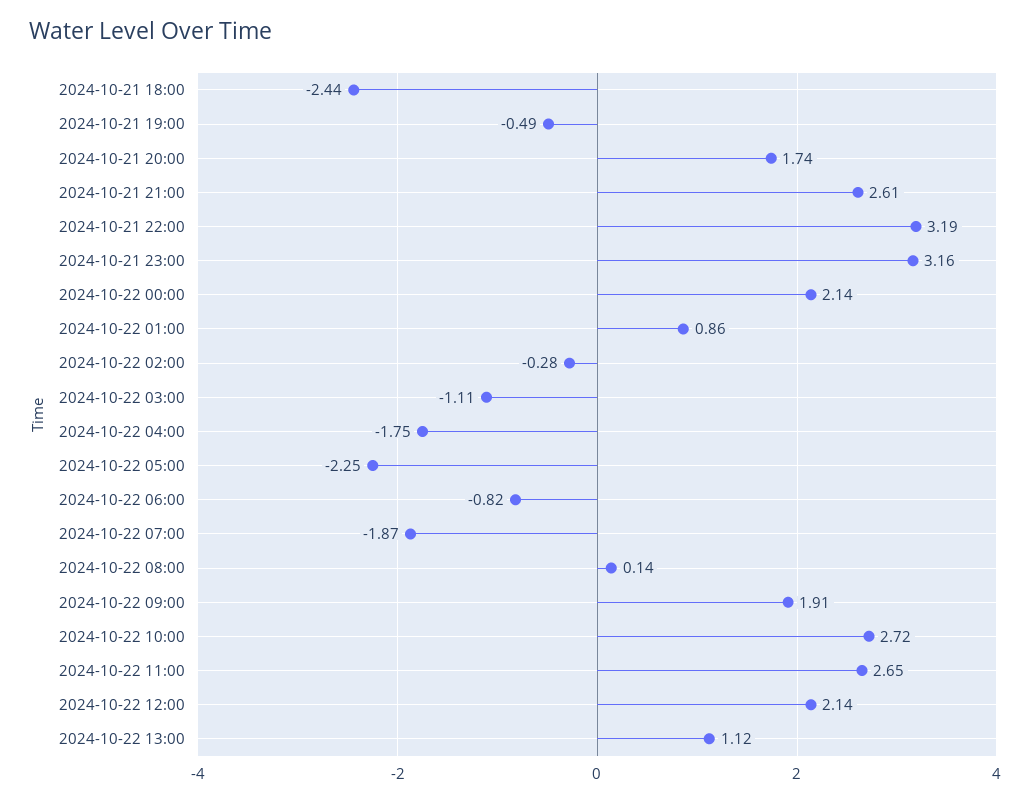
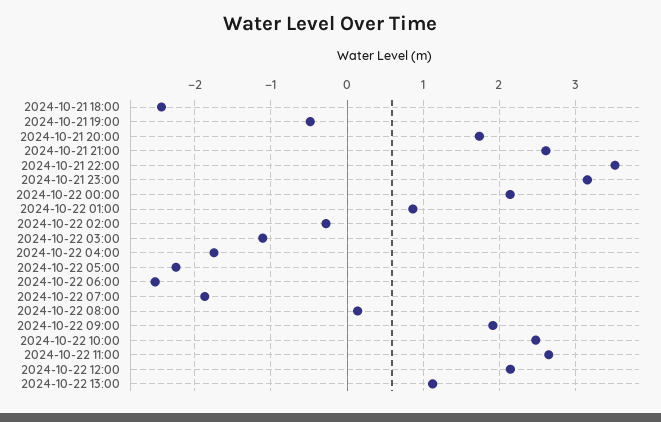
2024-10-21 22:00: 3.19 -> 3.5
2024-10-22 06:00: -0.82 -> -2.5
2024-10-22 10:00: 2.72 -> 2.5

